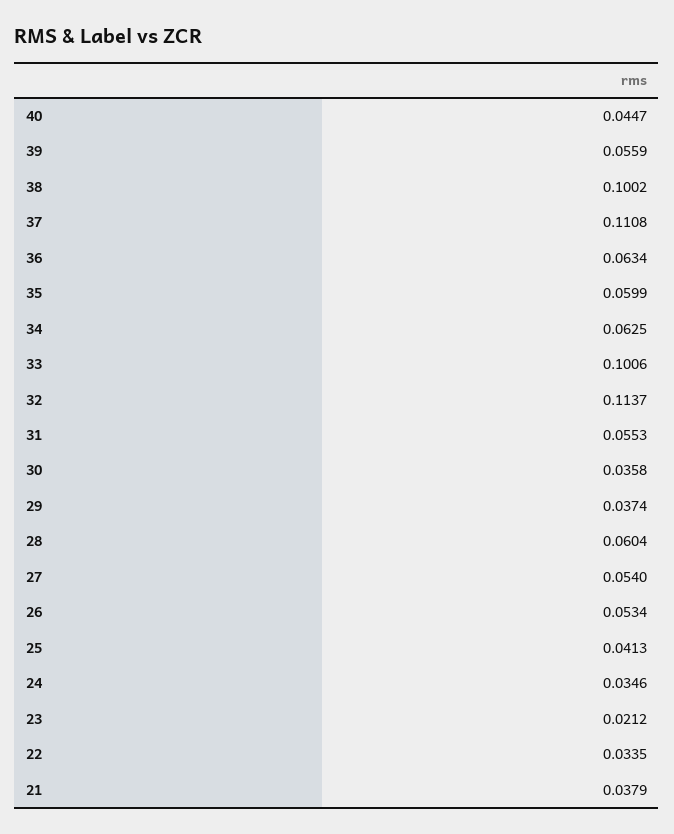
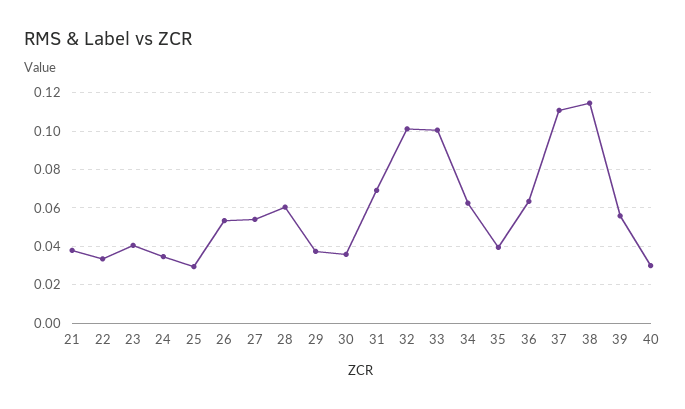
40: 0.0447 -> 0.03
38: 0.1002 -> 0.115
35: 0.0599 -> 0.04
32: 0.1137 -> 0.1
31: 0.0553 -> 0.07
25: 0.0413 -> 0.03
23: 0.0212 -> 0.04

